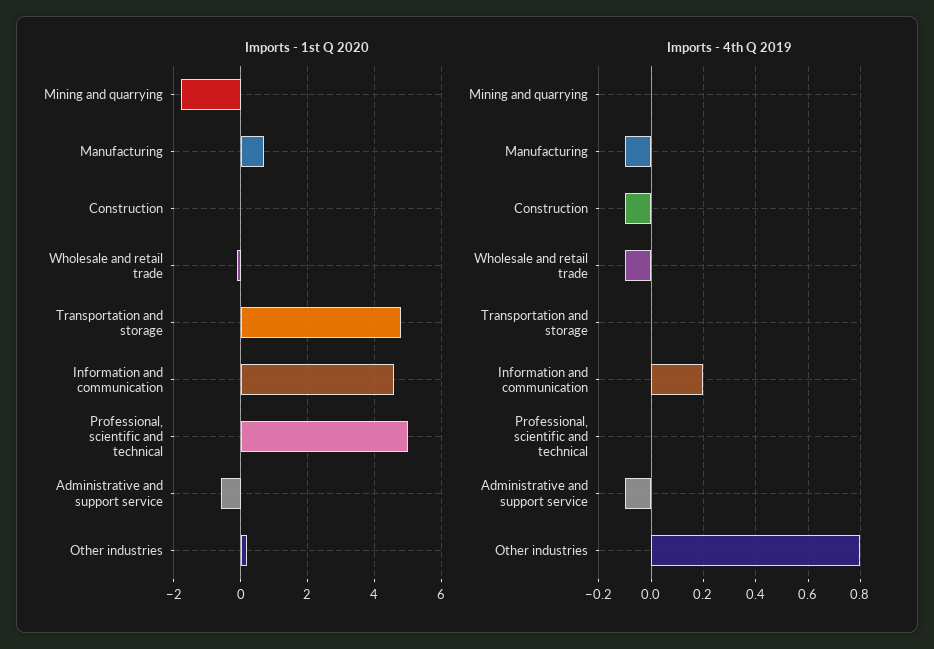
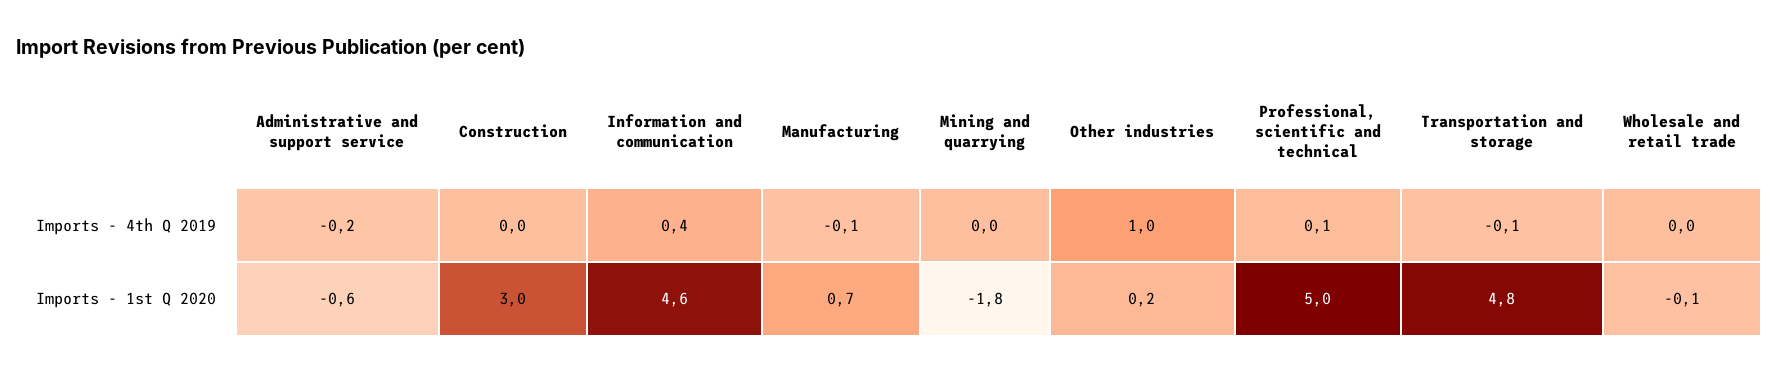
Imports - 1st Q 2020, Construction: 0 -> 3
Imports - 4th Q 2019, Construction: -0.1 -> 0
Imports - 4th Q 2019, Wholesale and retail trade: -0.1 -> 0
Imports - 4th Q 2019, Transportation and storage: 0 -> -0.1
Imports - 4th Q 2019, Information and communication: 0.2 -> 0.4
Imports - 4th Q 2019, Professional, scientific and technical: 0 -> 0.1
Imports - 4th Q 2019, Administrative and support service: -0.1 -> -0.2
Imports - 4th Q 2019, Other industries: 0.8 -> 1

